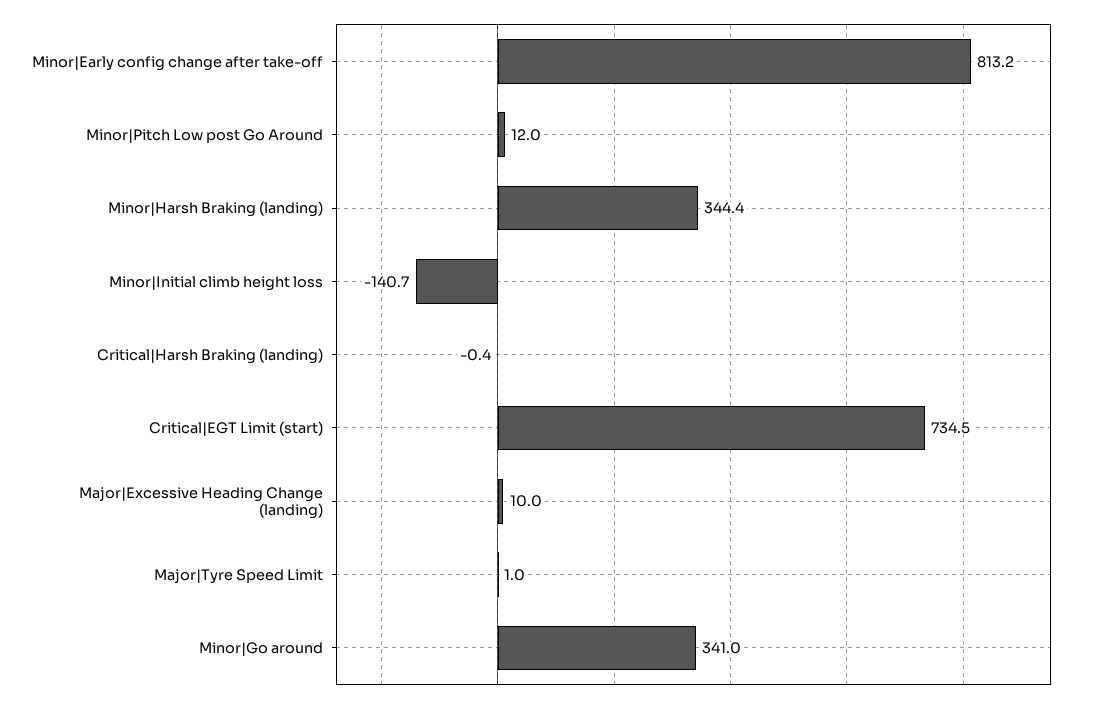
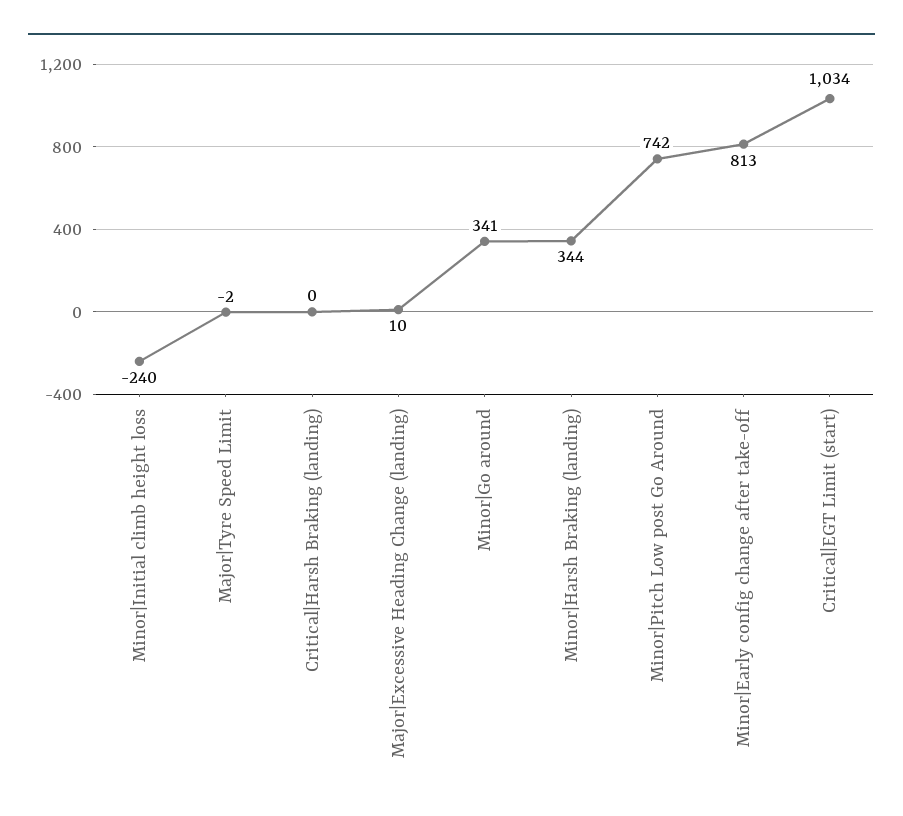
Minor|Pitch Low post Go Around: 12 -> 742
Minor|Initial climb height loss: -140.7 -> -240
Critical|EGT Limit (start): 734.5 -> 1034
Major|Tyre Speed Limit: 1 -> -2

